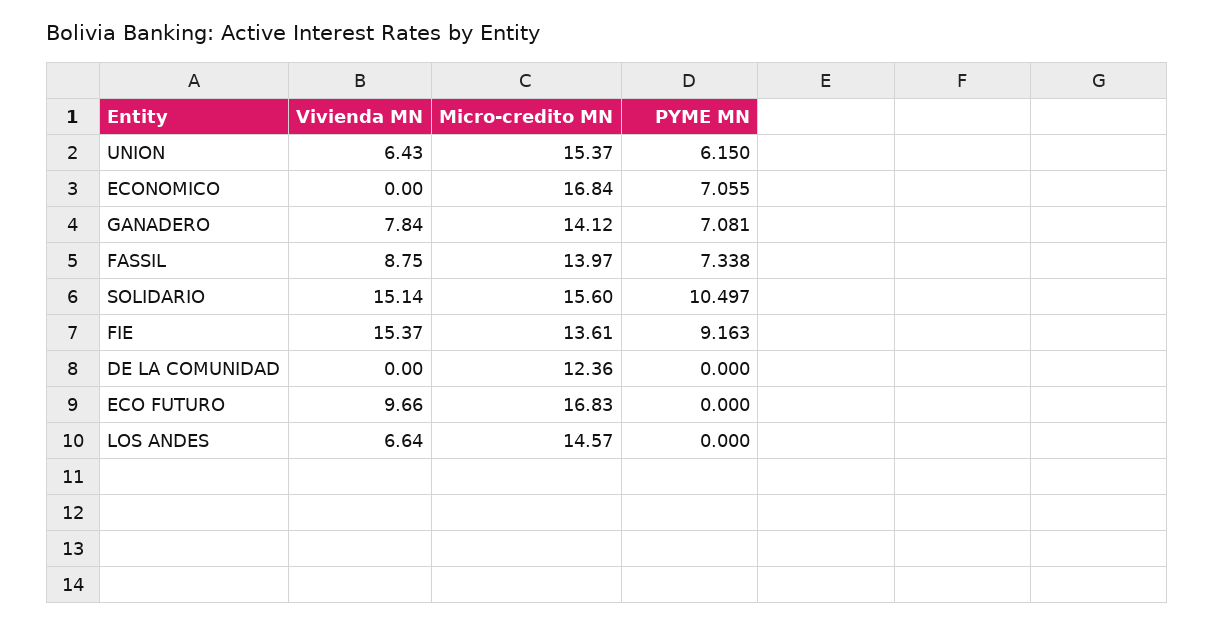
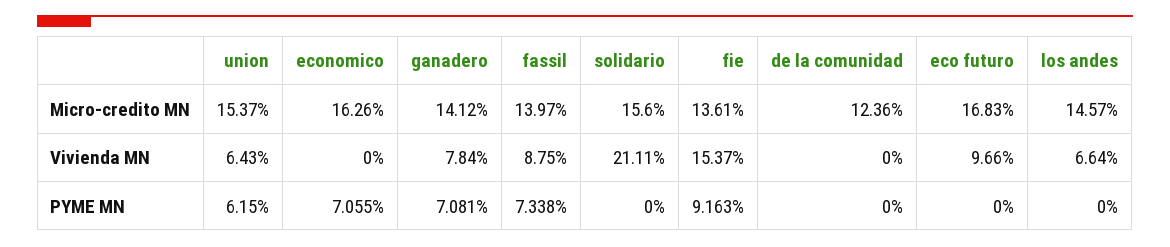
Micro-credito MN, ECONOMICO: 16.84 -> 16.26
Vivienda MN, SOLIDARIO: 15.14 -> 21.11
PYME MN, SOLIDARIO: 10.497 -> 0

